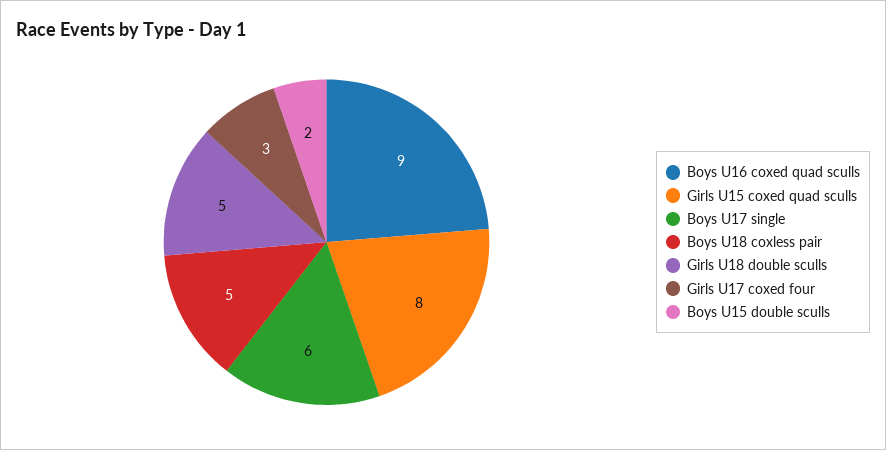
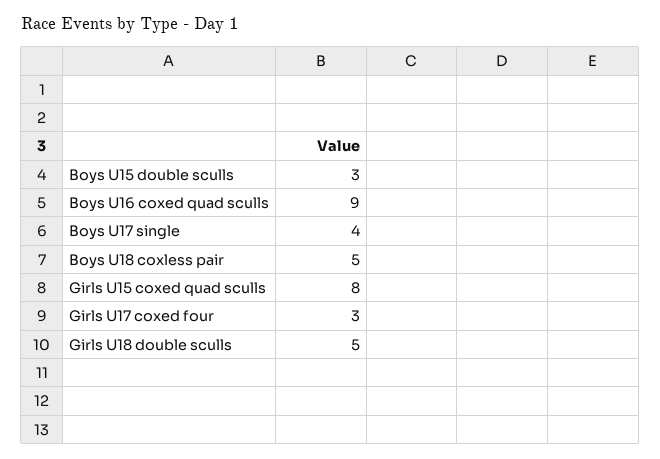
Boys U17 single: 6 -> 4
Boys U15 double sculls: 2 -> 3

